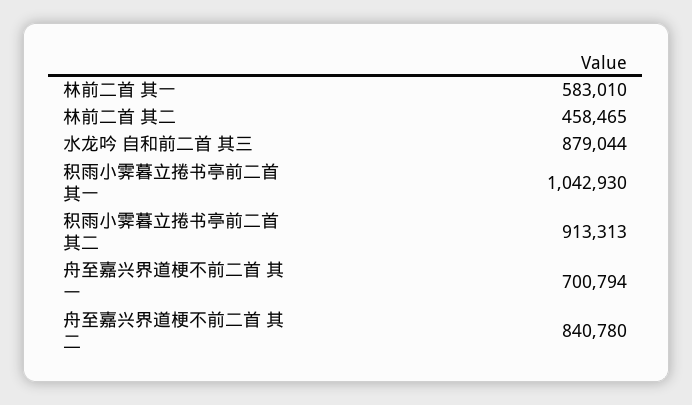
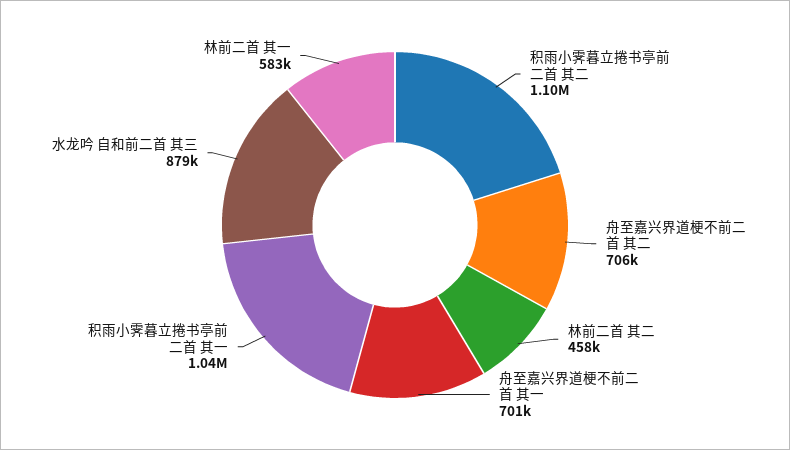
积雨小霁暮立捲书亭前二首 其二: 913313 -> 1100000
舟至嘉兴界道梗不前二首 其二: 840780 -> 706000

